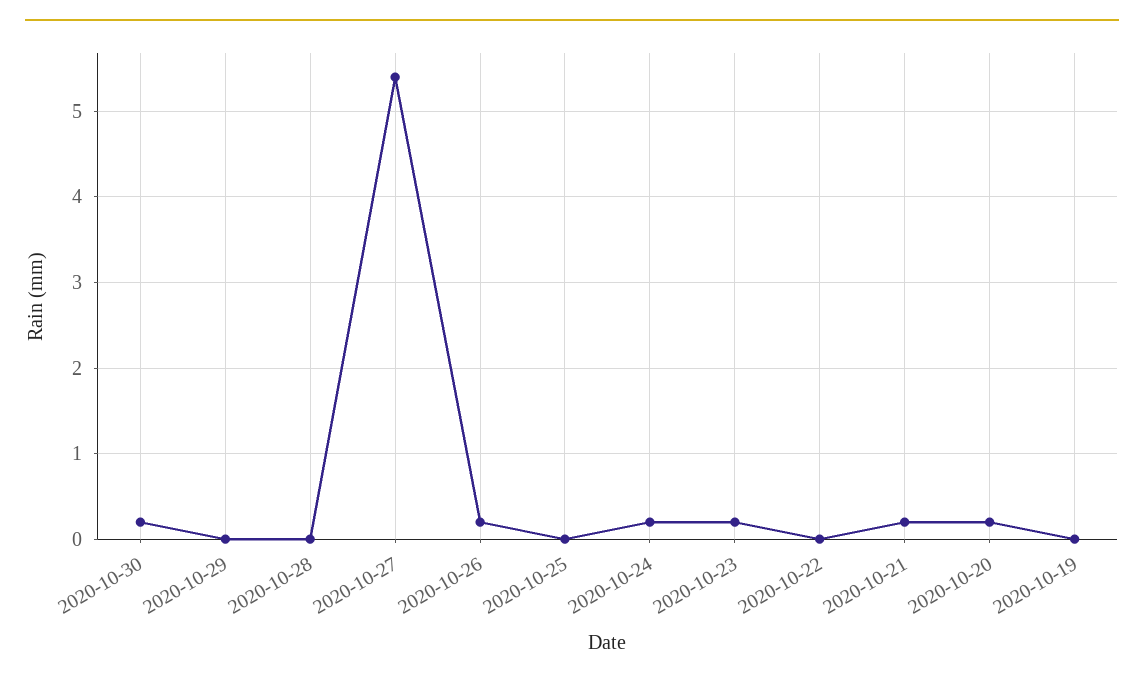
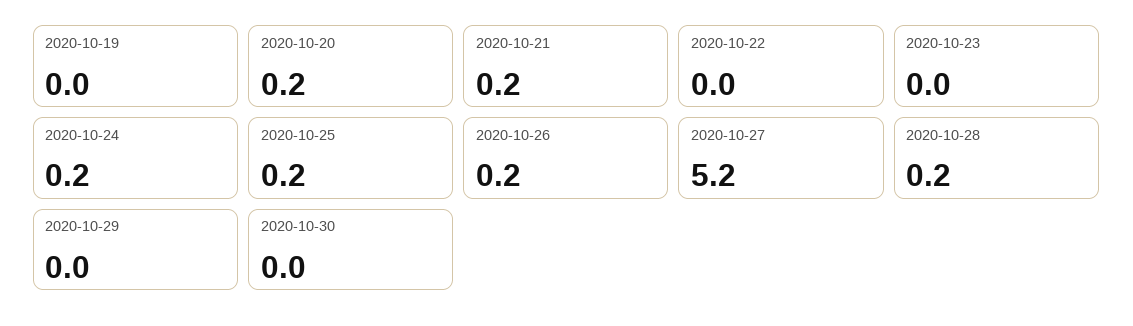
2020-10-30: 0.2 -> 0
2020-10-28: 0 -> 0.2
2020-10-27: 5.4 -> 5.2
2020-10-25: 0 -> 0.2
2020-10-23: 0.2 -> 0

